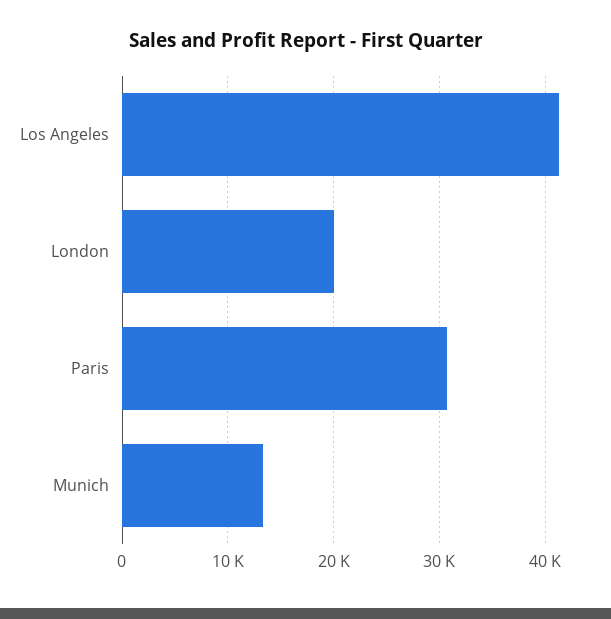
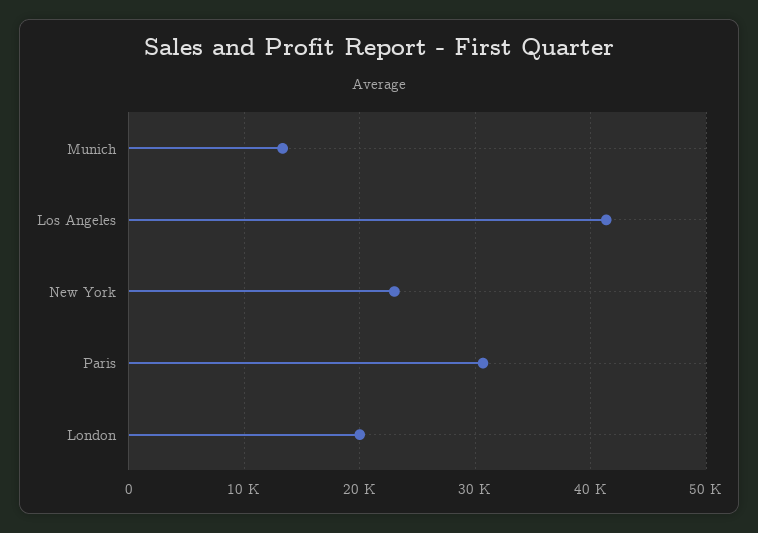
New York: none -> 23000

